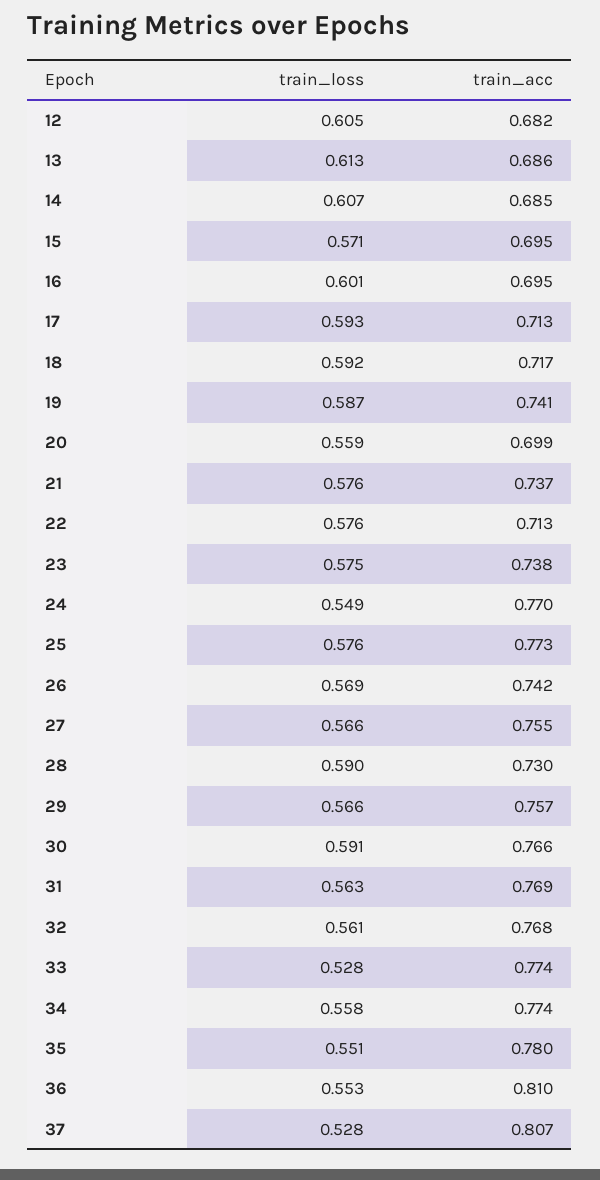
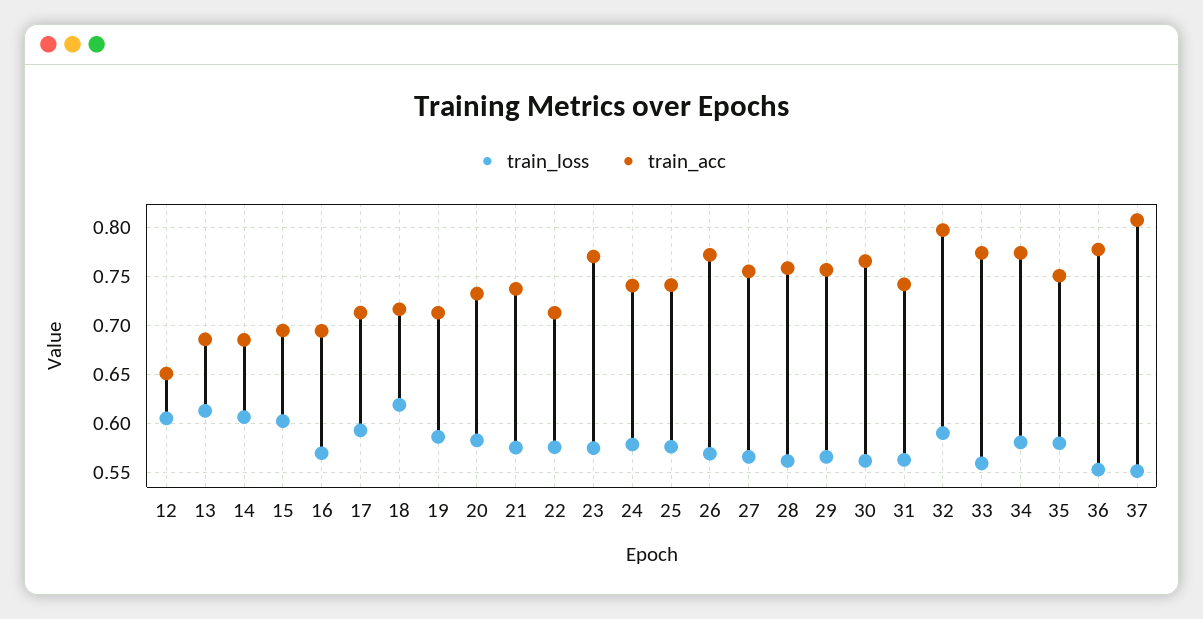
train_acc, 12: 0.682 -> 0.65
train_loss, 15: 0.571 -> 0.6
train_loss, 16: 0.601 -> 0.57
train_loss, 18: 0.592 -> 0.62
train_acc, 19: 0.741 -> 0.71
train_loss, 20: 0.559 -> 0.58
train_acc, 20: 0.699 -> 0.73
train_acc, 23: 0.738 -> 0.77
train_loss, 24: 0.549 -> 0.58
train_acc, 24: 0.77 -> 0.74
train_acc, 25: 0.773 -> 0.74
train_acc, 26: 0.742 -> 0.77
train_loss, 28: 0.59 -> 0.56
train_acc, 28: 0.73 -> 0.76
train_loss, 30: 0.591 -> 0.56
train_acc, 31: 0.769 -> 0.74
train_loss, 32: 0.561 -> 0.59
train_acc, 32: 0.768 -> 0.8
train_loss, 33: 0.528 -> 0.56
train_loss, 34: 0.558 -> 0.58
train_loss, 35: 0.551 -> 0.58
train_acc, 35: 0.78 -> 0.75
train_acc, 36: 0.81 -> 0.78
train_loss, 37: 0.528 -> 0.55

